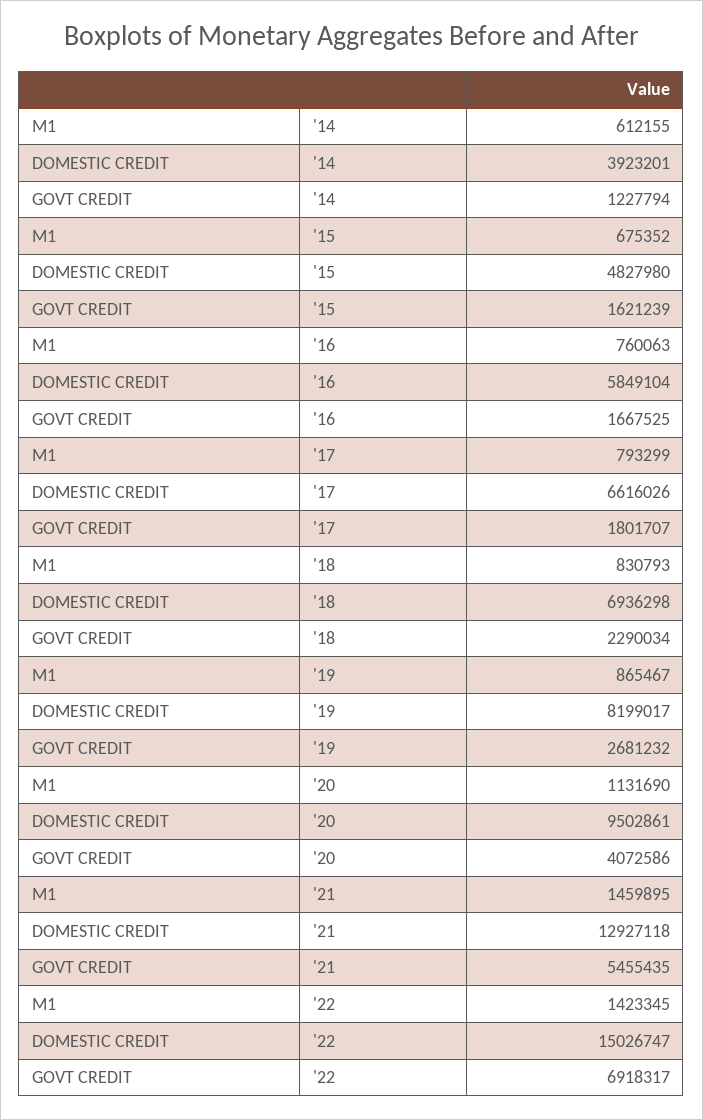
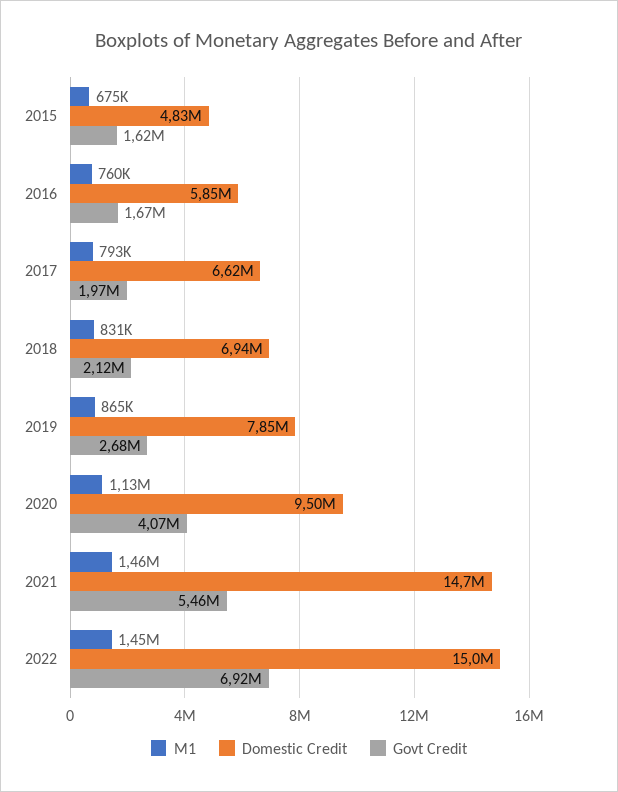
M1, '14: 612155 -> none
DOMESTIC CREDIT, '14: 3923201 -> none
GOVT CREDIT, '14: 1227794 -> none
GOVT CREDIT, '17: 1801707 -> 1970000
GOVT CREDIT, '18: 2290034 -> 2120000
DOMESTIC CREDIT, '19: 8199017 -> 7850000
DOMESTIC CREDIT, '21: 12927118 -> 14700000
M1, '22: 1423345 -> 1450000

